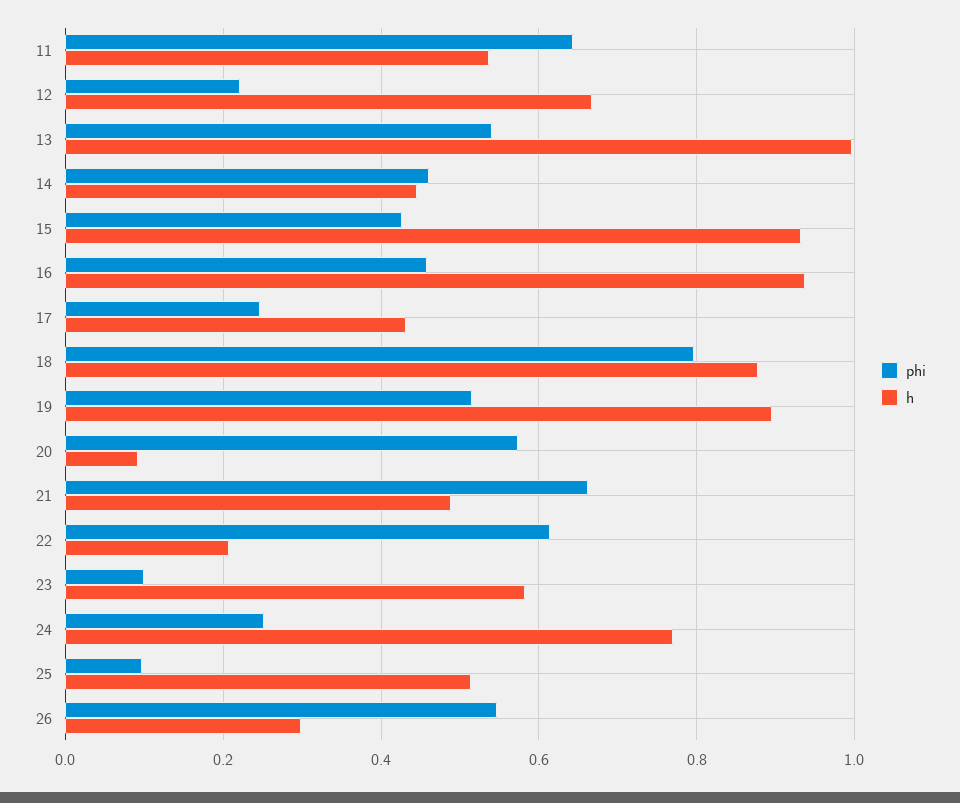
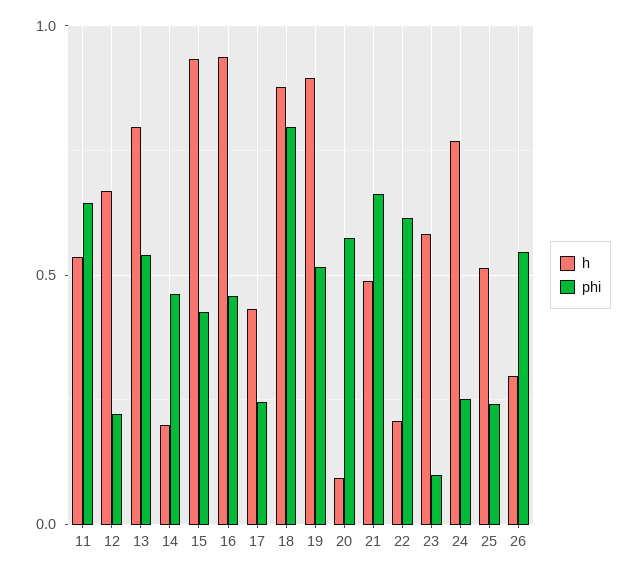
h, 13: 1 -> 0.8
h, 14: 0.44 -> 0.2
phi, 25: 0.1 -> 0.25

